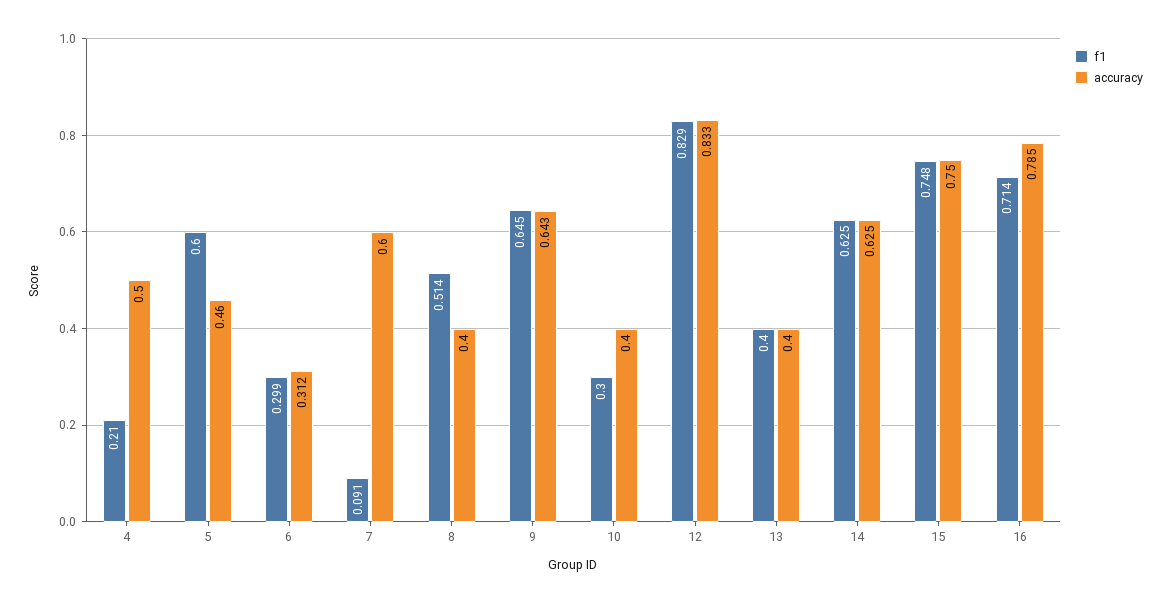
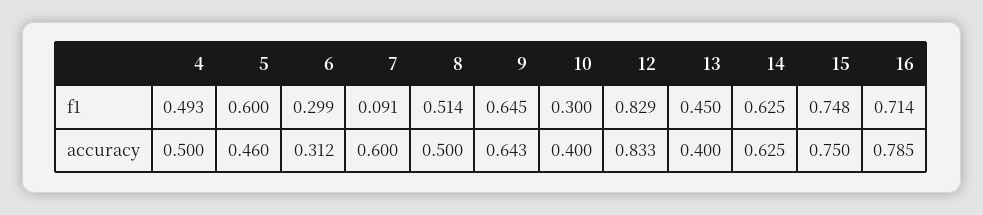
f1, 4: 0.21 -> 0.493
accuracy, 8: 0.4 -> 0.5
f1, 13: 0.4 -> 0.45

